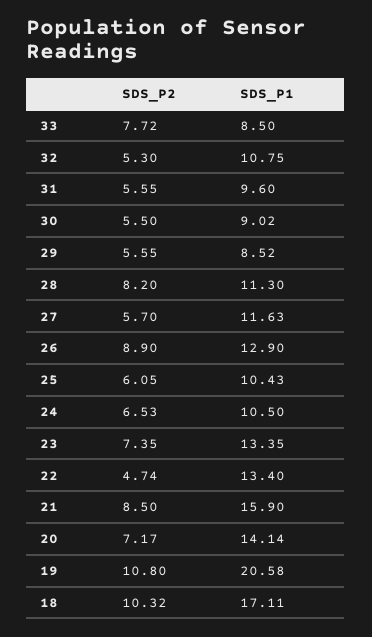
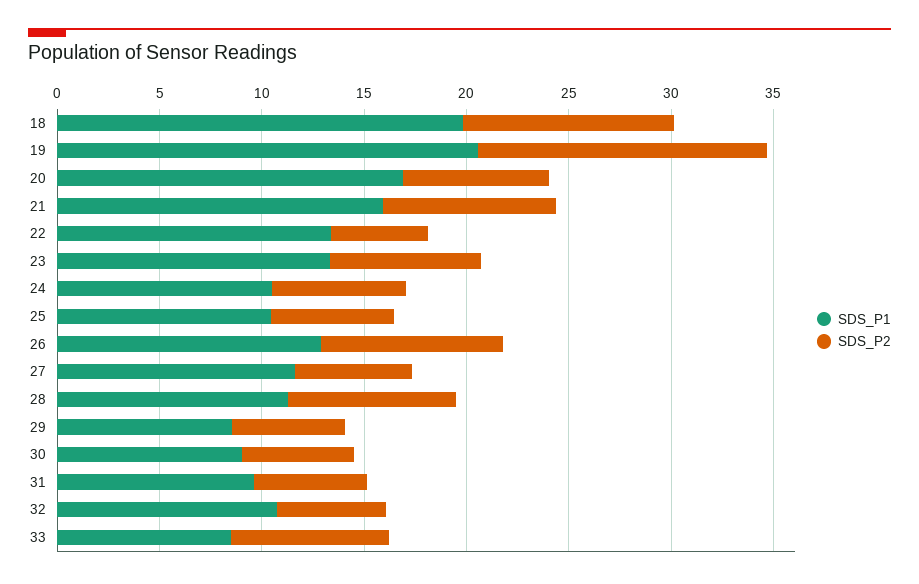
SDS_P1, 20: 14.14 -> 17
SDS_P2, 19: 10.8 -> 14
SDS_P1, 18: 17.11 -> 20

